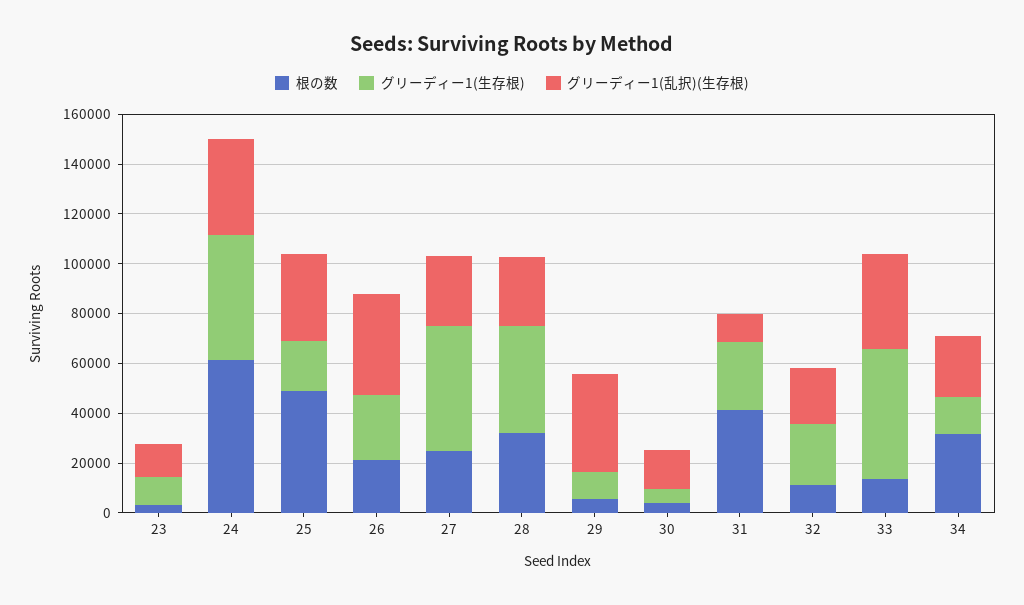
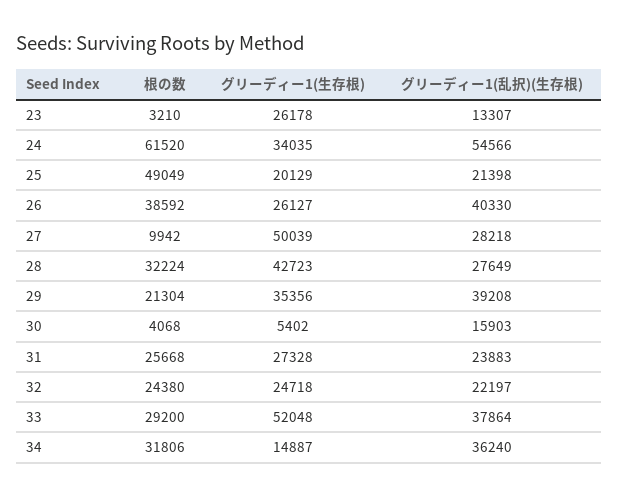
グリーディー1(生存根), 23: 10000 -> 26178
グリーディー1(生存根), 24: 50000 -> 34035
グリーディー1(乱択)(生存根), 24: 40000 -> 54566
グリーディー1(乱択)(生存根), 25: 35000 -> 21398
根の数, 26: 20000 -> 38592
根の数, 27: 25000 -> 9942
根の数, 29: 5000 -> 21304
グリーディー1(生存根), 29: 10000 -> 35356
根の数, 31: 40000 -> 25668
グリーディー1(乱択)(生存根), 31: 10000 -> 23883
根の数, 32: 10000 -> 24380
根の数, 33: 15000 -> 29200
グリーディー1(乱択)(生存根), 34: 25000 -> 36240

